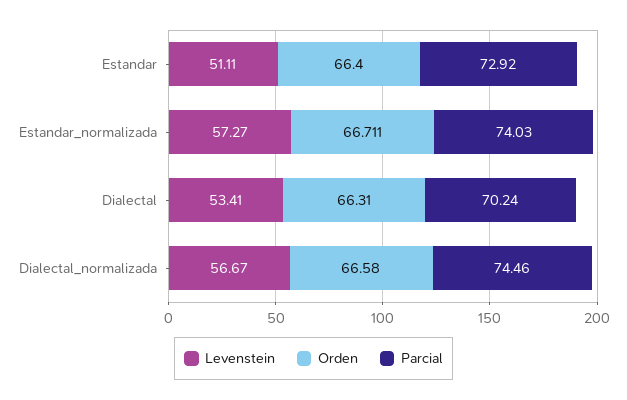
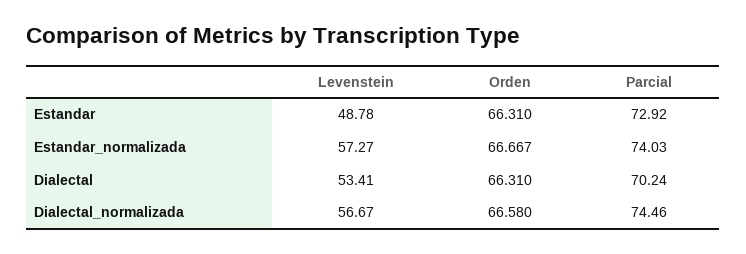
Levenstein, Estandar: 51.11 -> 48.78
Orden, Estandar: 66.4 -> 66.31
Orden, Estandar_normalizada: 66.711 -> 66.667

